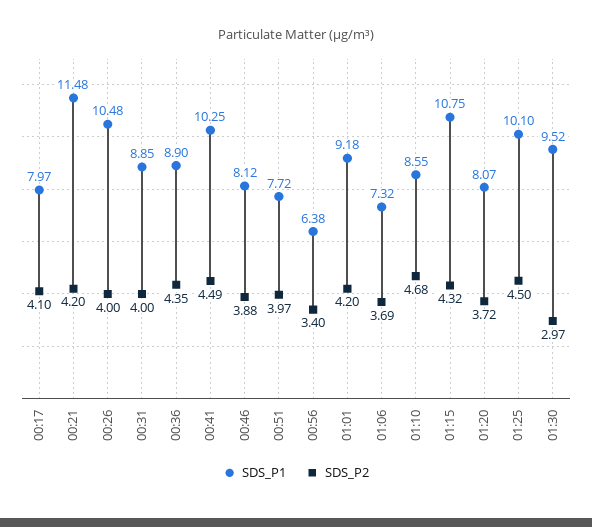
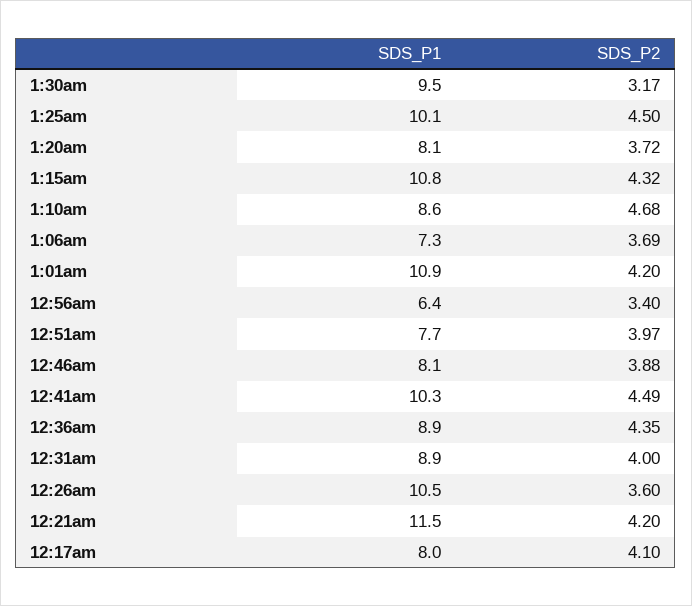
SDS_P2, 00:26: 4 -> 3.6
SDS_P1, 01:01: 9.18 -> 10.9
SDS_P2, 01:30: 2.97 -> 3.17

